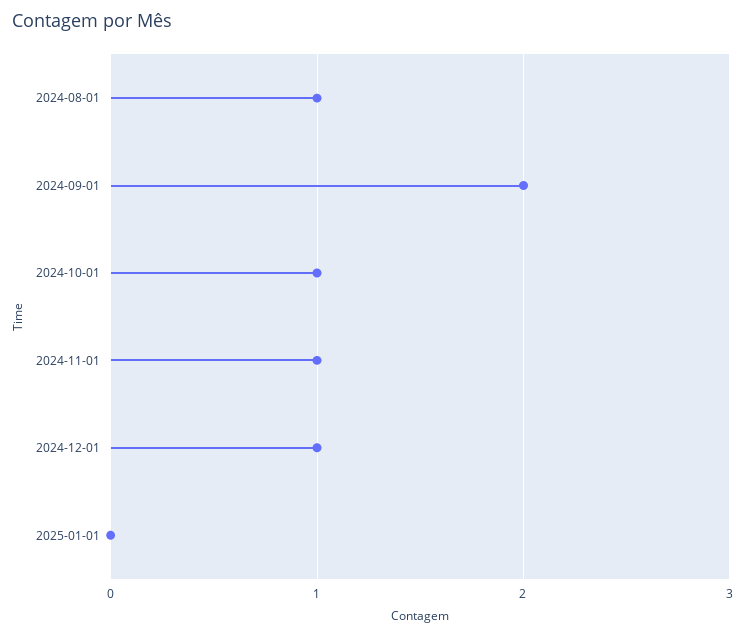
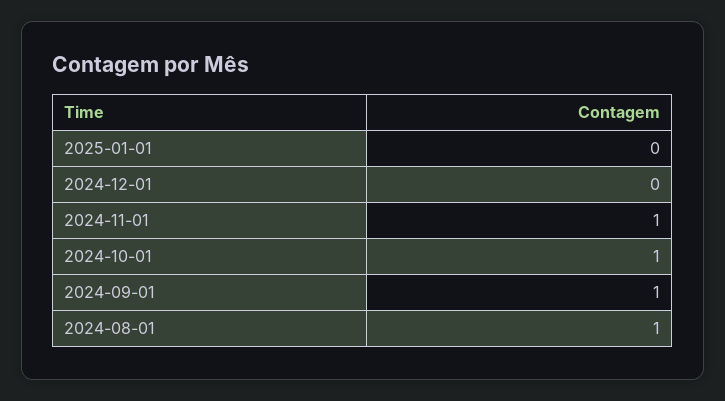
2024-09-01: 2 -> 1
2024-12-01: 1 -> 0

